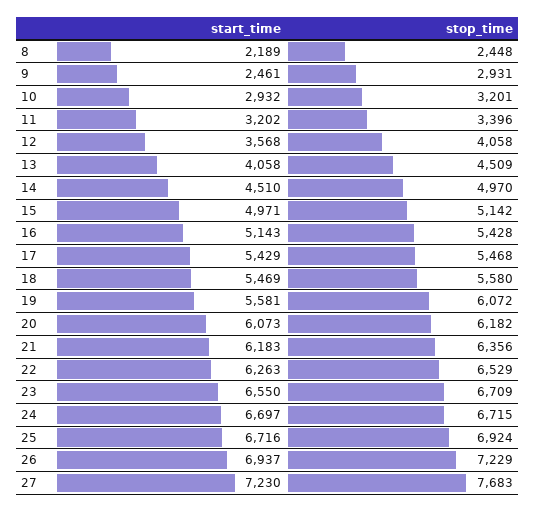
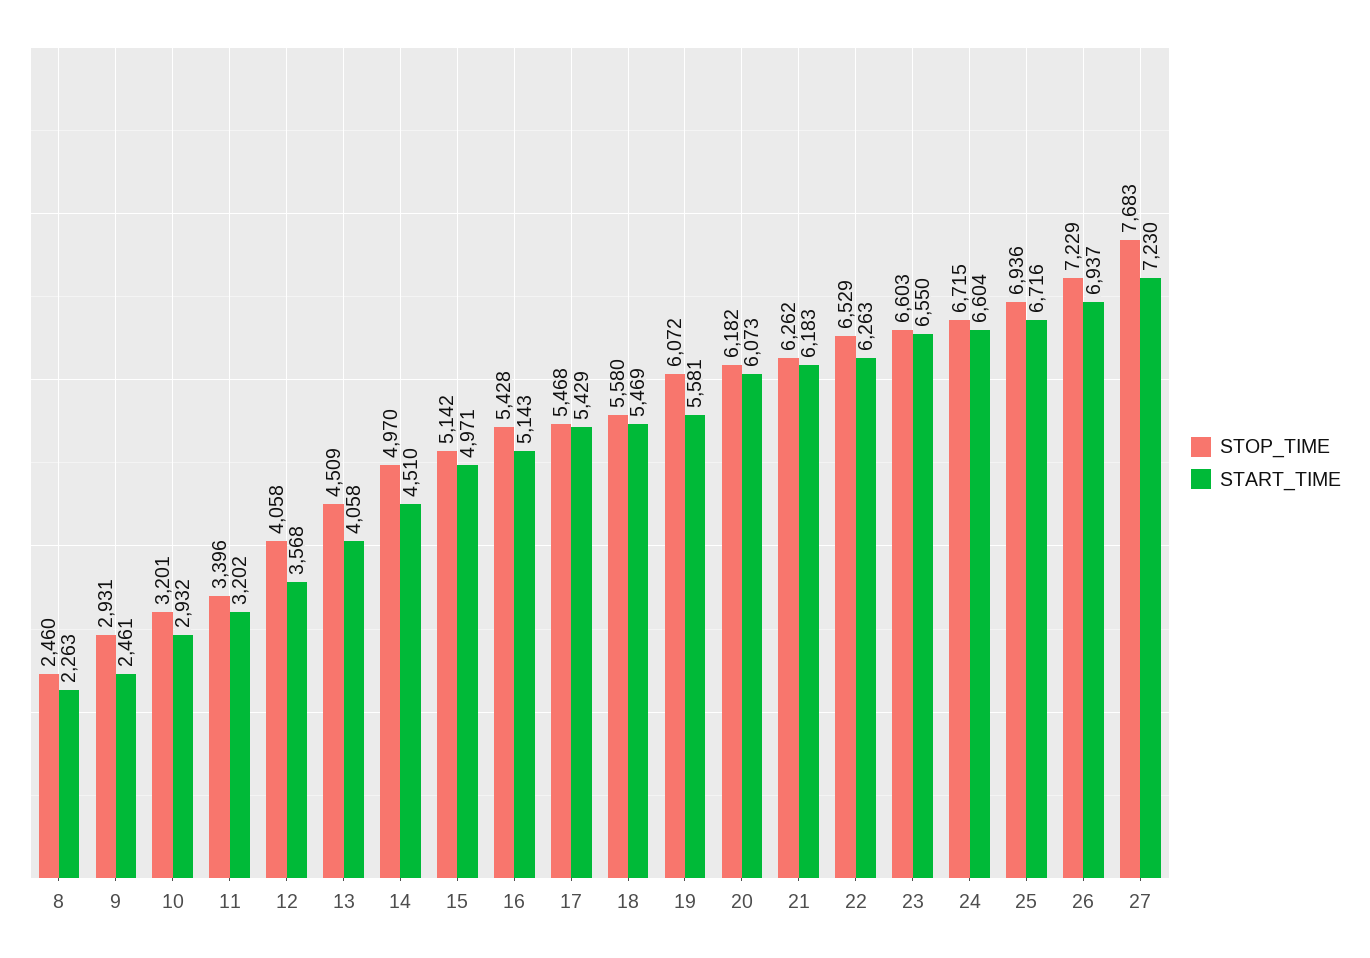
start_time, 8: 2189 -> 2263
stop_time, 8: 2448 -> 2460
stop_time, 21: 6356 -> 6262
stop_time, 23: 6709 -> 6603
start_time, 24: 6697 -> 6604
stop_time, 25: 6924 -> 6936

